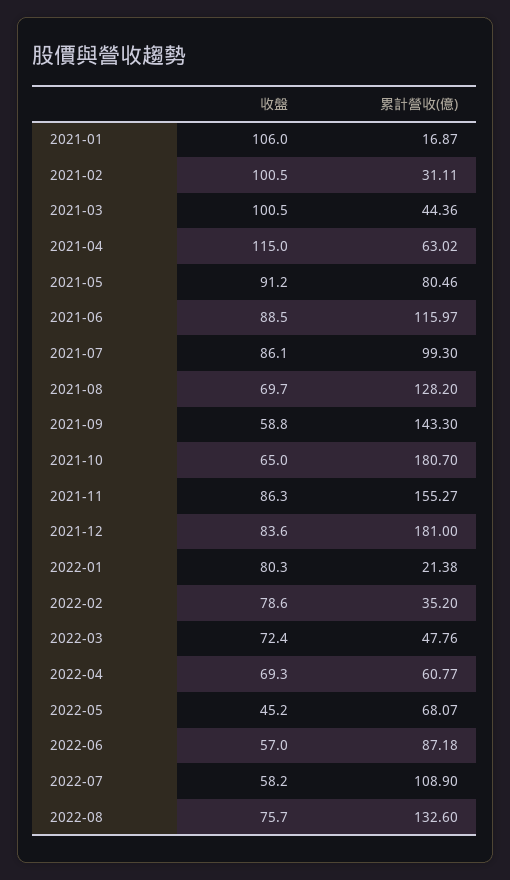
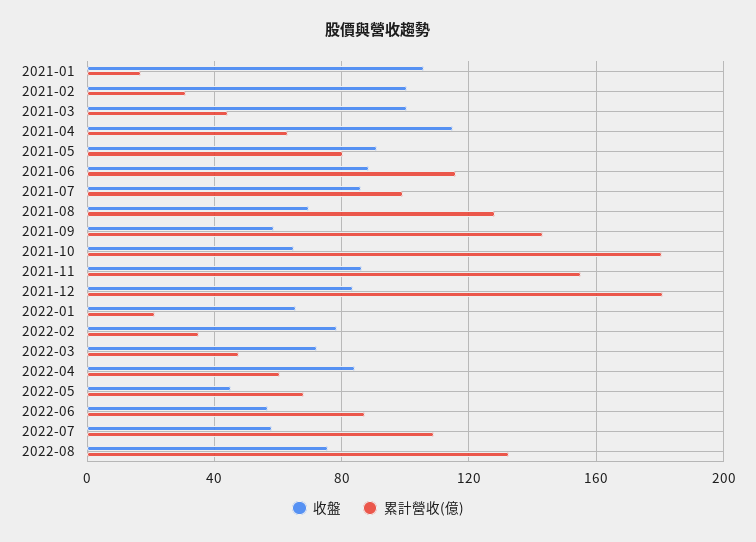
收盤, 2022-01: 80.3 -> 65
收盤, 2022-04: 69.3 -> 85

